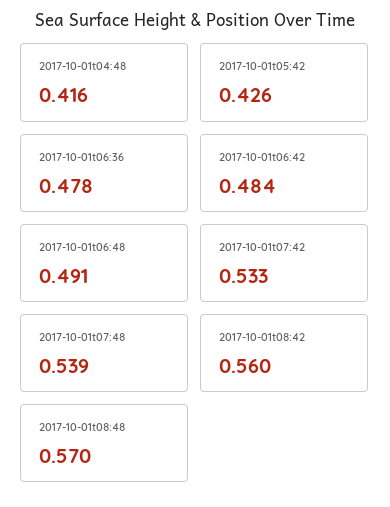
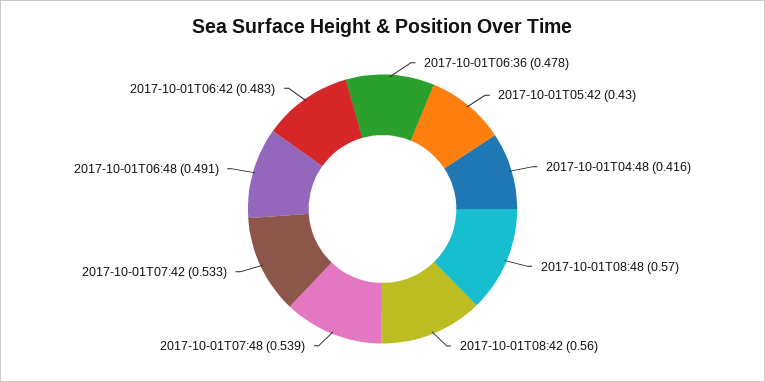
2017-10-01t05:42: 0.426 -> 0.43
2017-10-01t06:42: 0.484 -> 0.483

